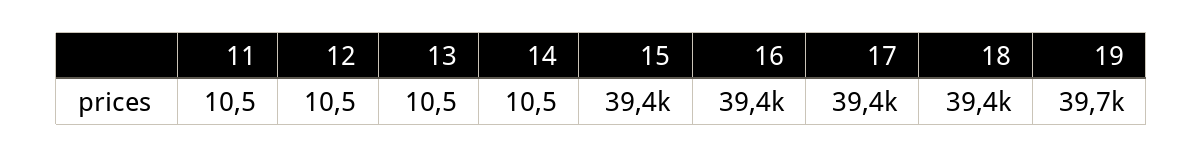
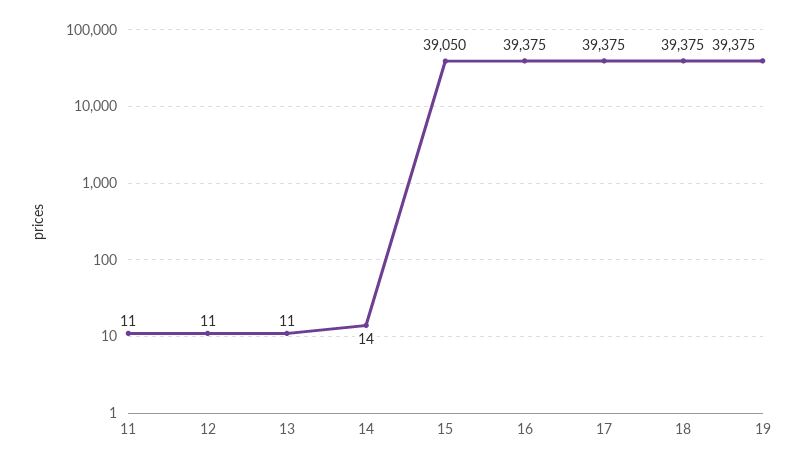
14: 10.5 -> 14
15: 39400 -> 39050
19: 39700 -> 39375

